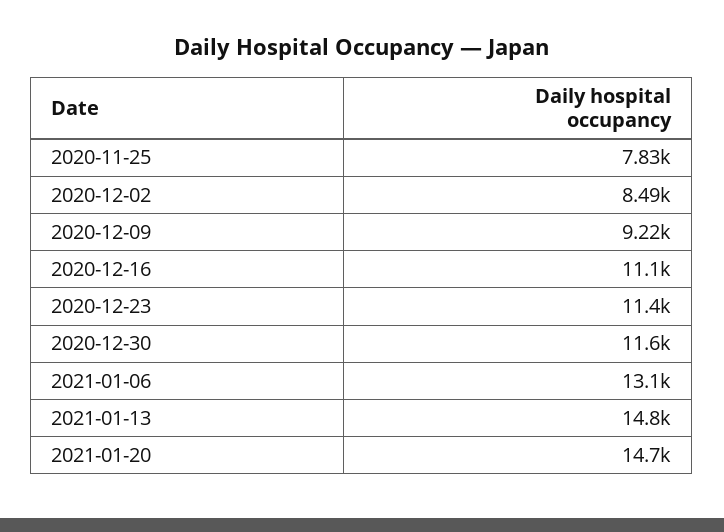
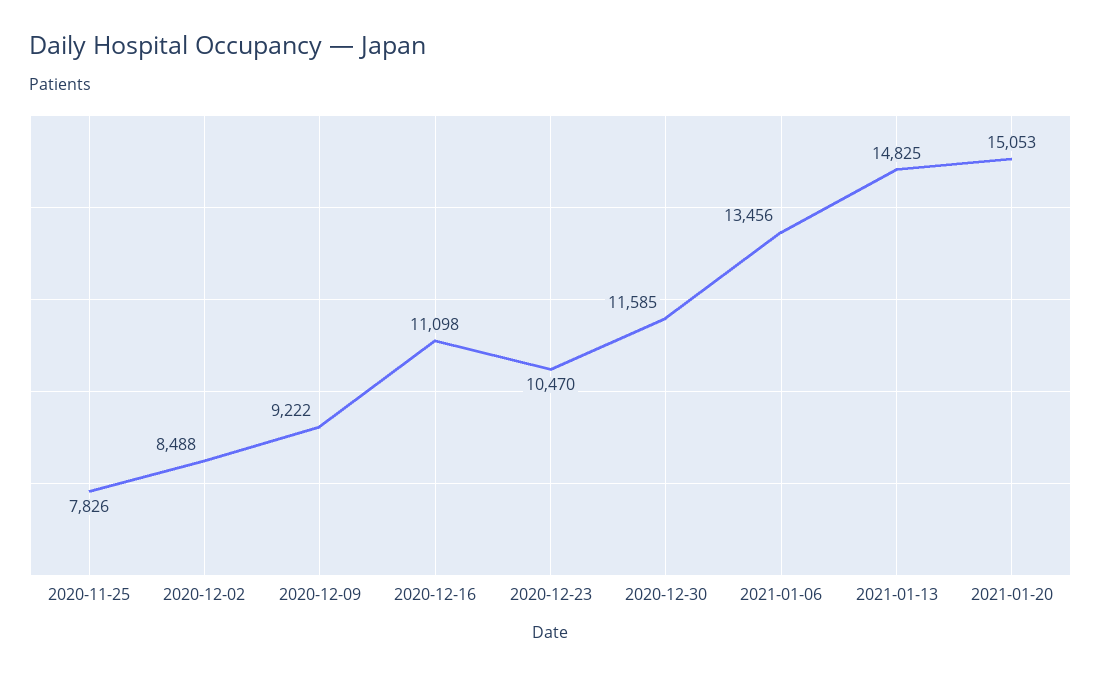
2020-12-23: 11400 -> 10470
2021-01-06: 13100 -> 13456
2021-01-20: 14700 -> 15053

